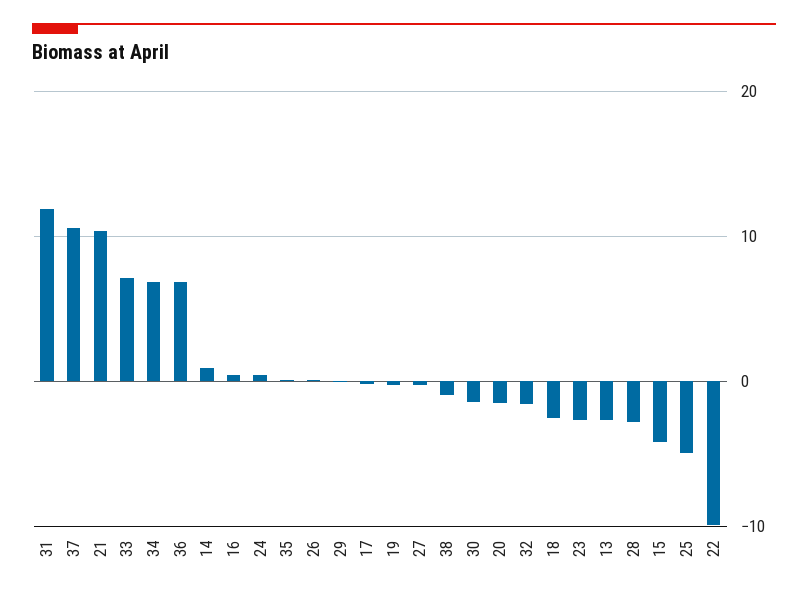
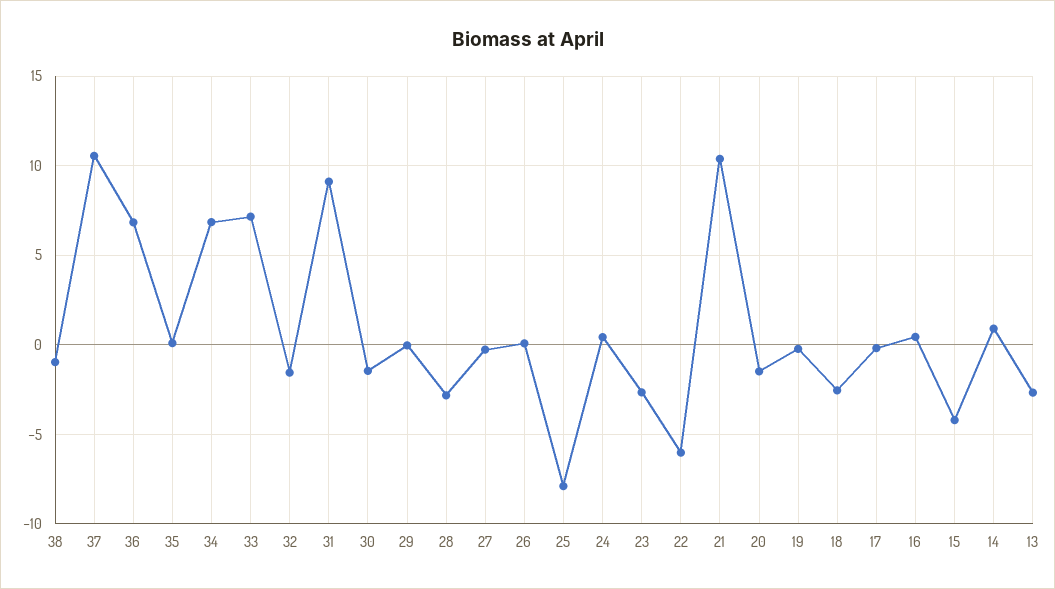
31: 12 -> 9
25: -5 -> -8
22: -10 -> -6

